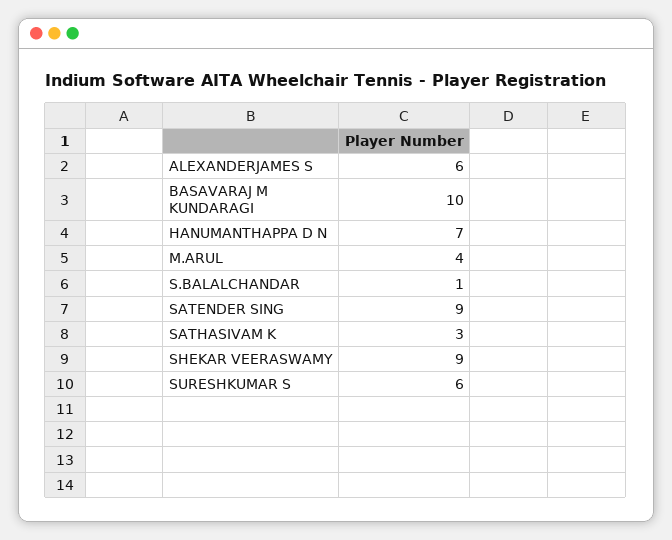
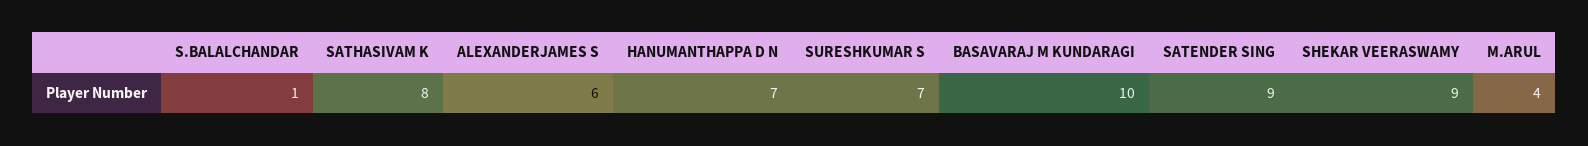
SATHASIVAM K: 3 -> 8
SURESHKUMAR S: 6 -> 7

